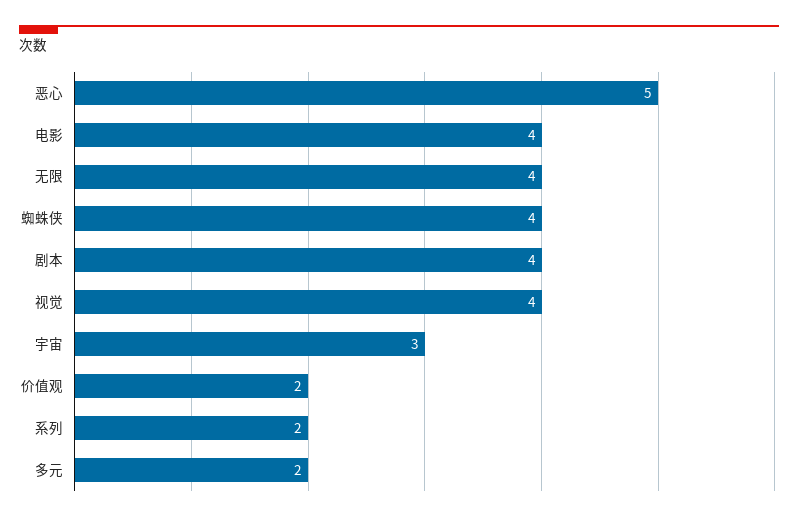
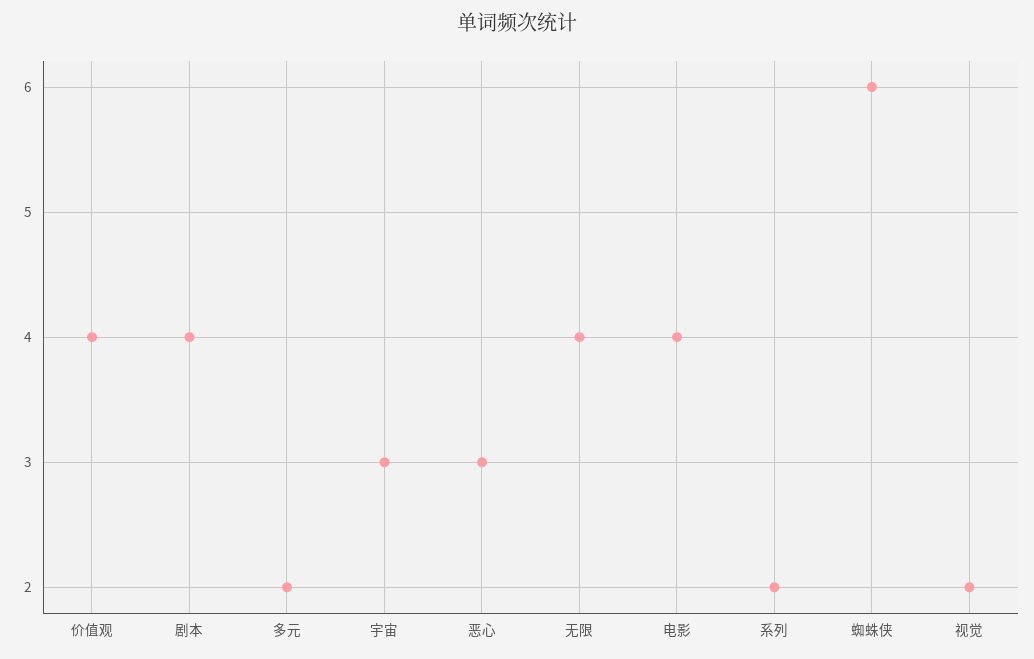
恶心: 5 -> 3
蜘蛛侠: 4 -> 6
视觉: 4 -> 2
价值观: 2 -> 4

